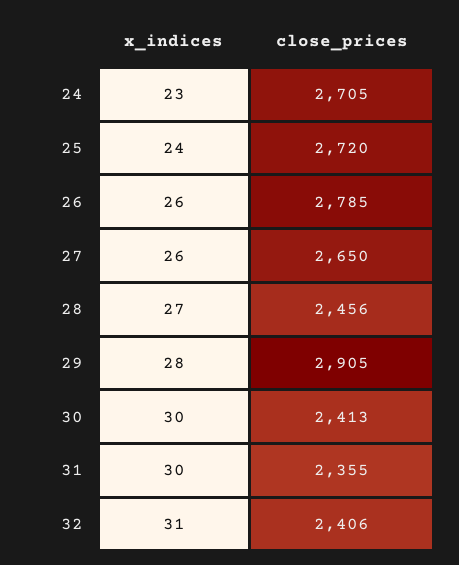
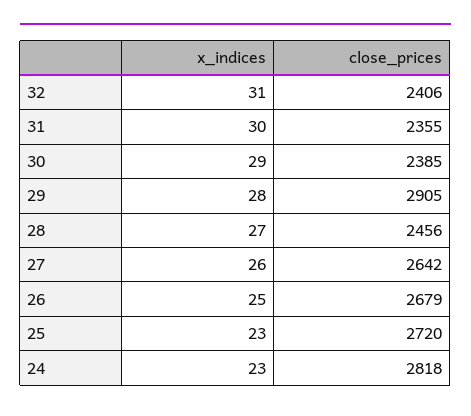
close_prices, 24: 2705 -> 2818
x_indices, 25: 24 -> 23
x_indices, 26: 26 -> 25
close_prices, 26: 2785 -> 2679
close_prices, 27: 2650 -> 2642
x_indices, 30: 30 -> 29
close_prices, 30: 2413 -> 2385

